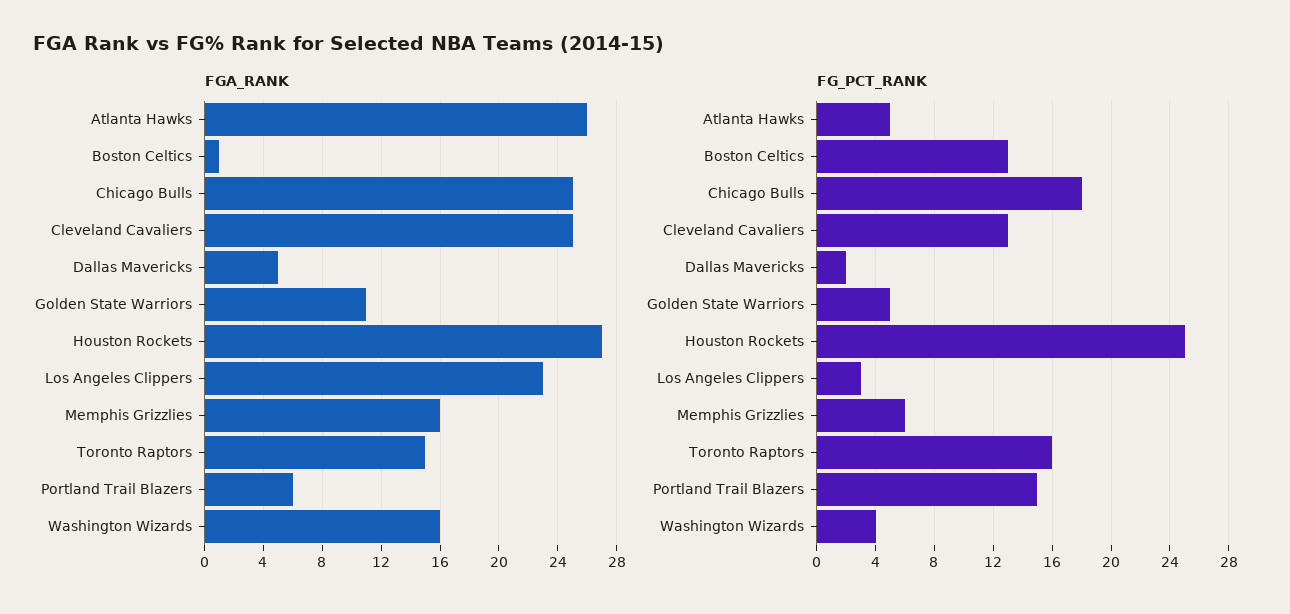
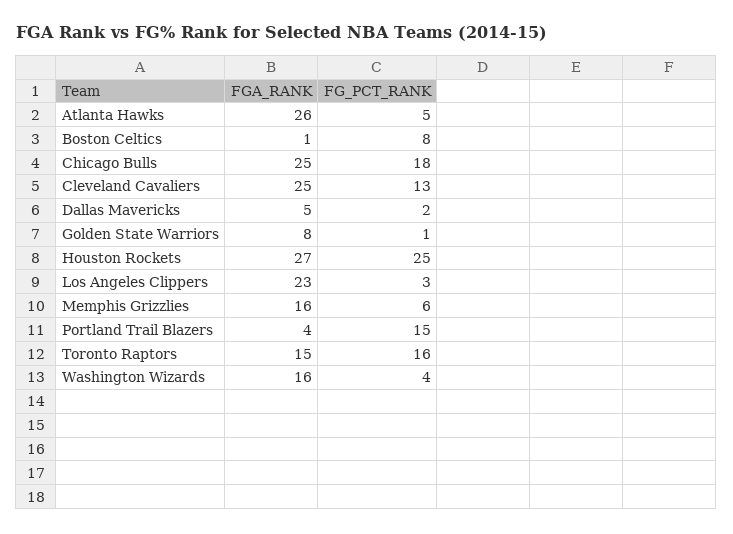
FGA_RANK, Golden State Warriors: 11 -> 8
FGA_RANK, Portland Trail Blazers: 6 -> 4
FG_PCT_RANK, Boston Celtics: 13 -> 8
FG_PCT_RANK, Golden State Warriors: 5 -> 1

